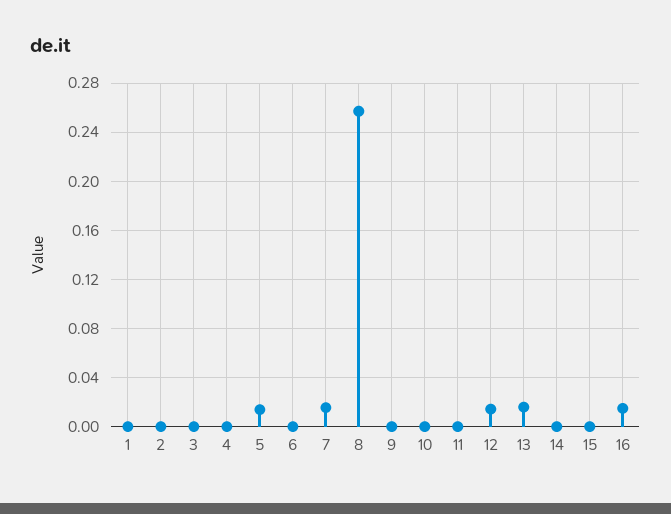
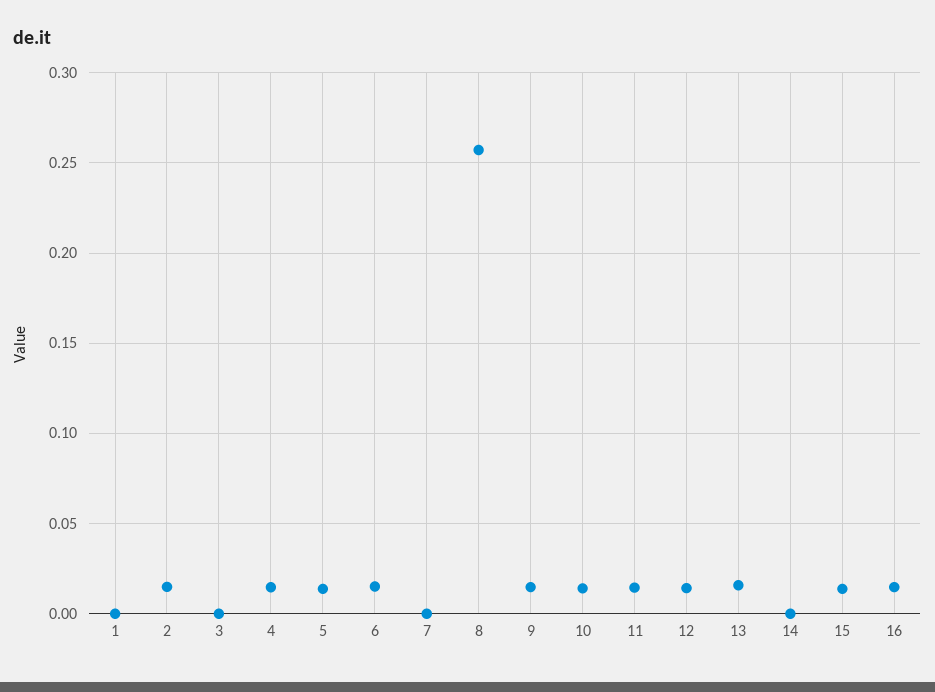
2: 0 -> 0.015
4: 0 -> 0.015
6: 0 -> 0.015
7: 0.015 -> 0
9: 0 -> 0.015
10: 0 -> 0.015
11: 0 -> 0.015
15: 0 -> 0.015

